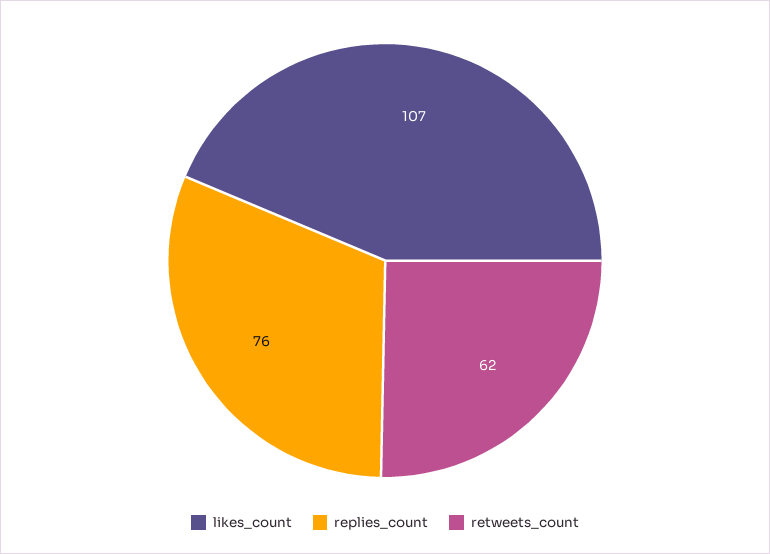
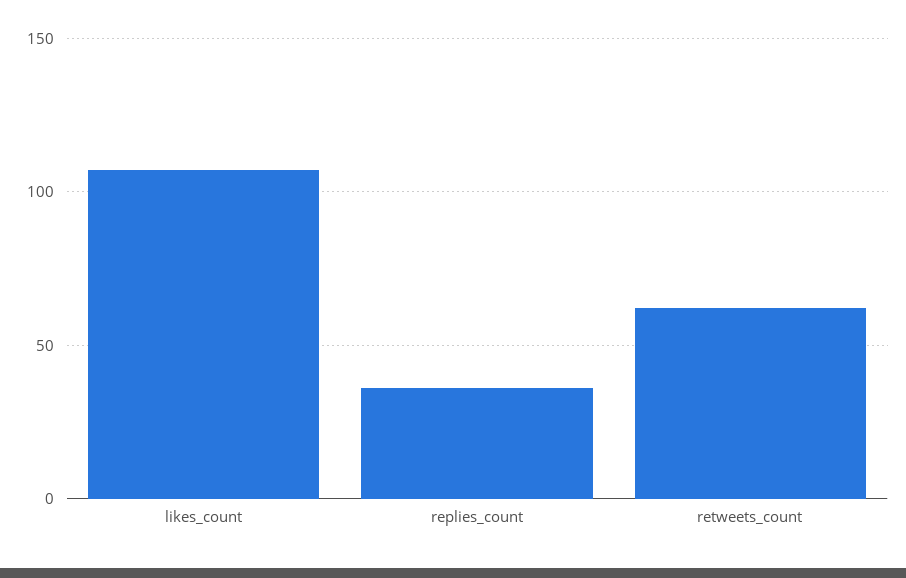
replies_count: 76 -> 35

